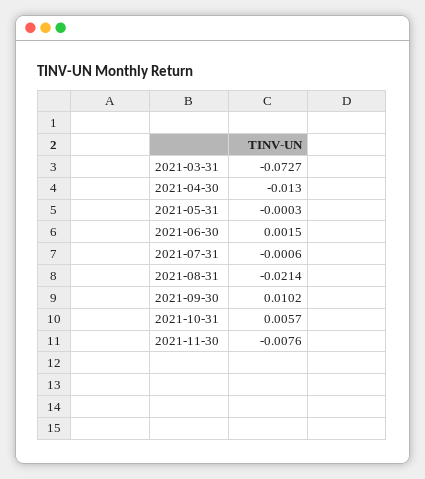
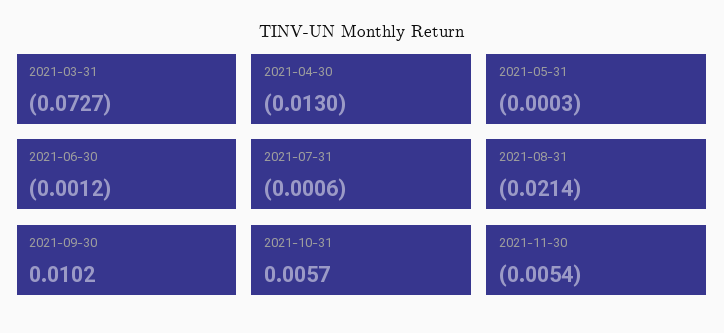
2021-06-30: 0.0015 -> -0.0012
2021-11-30: -0.0076 -> -0.0054

